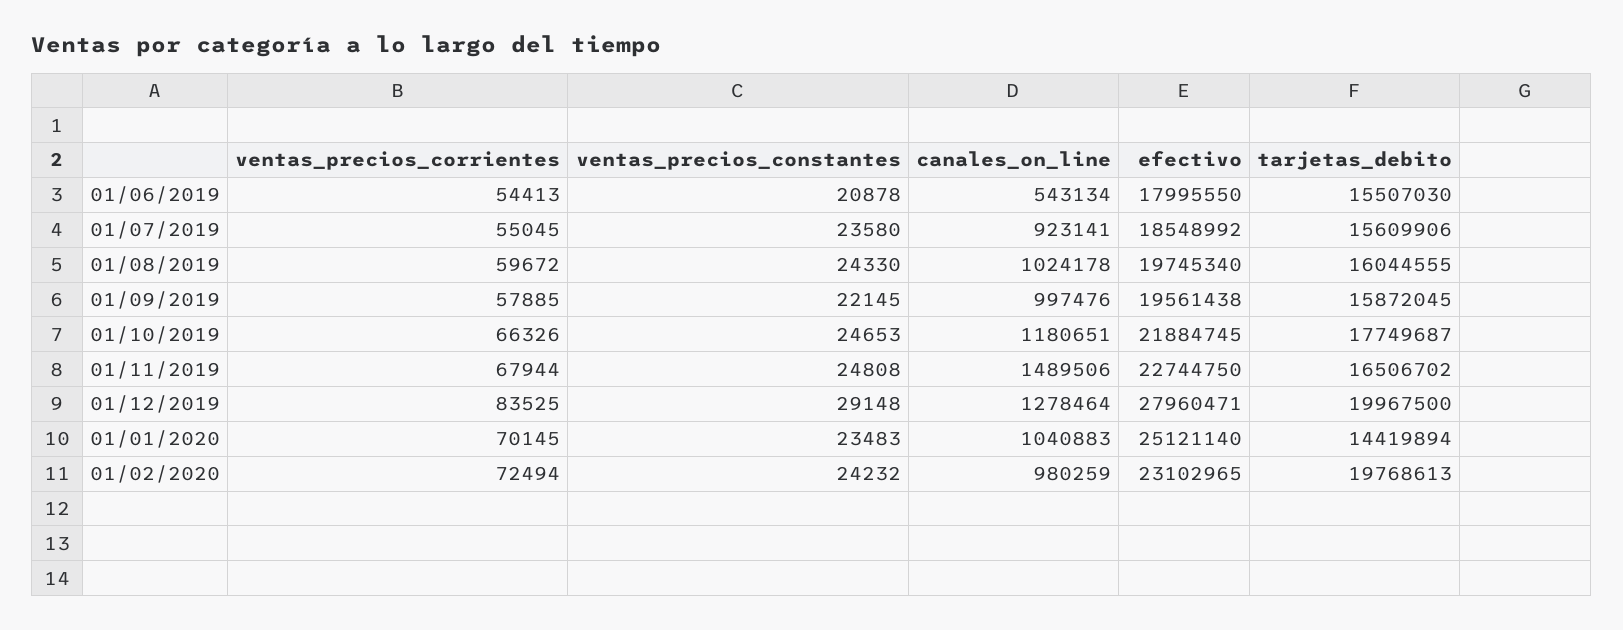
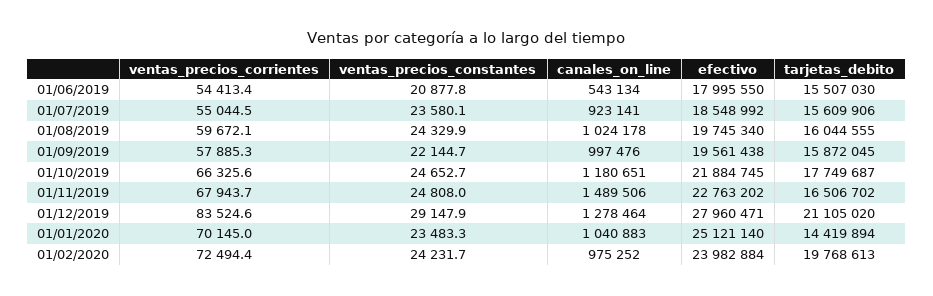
efectivo, 01/11/2019: 22744750 -> 22763202
tarjetas_debito, 01/12/2019: 19967500 -> 21105020
canales_on_line, 01/02/2020: 980259 -> 975252
efectivo, 01/02/2020: 23102965 -> 23982884

